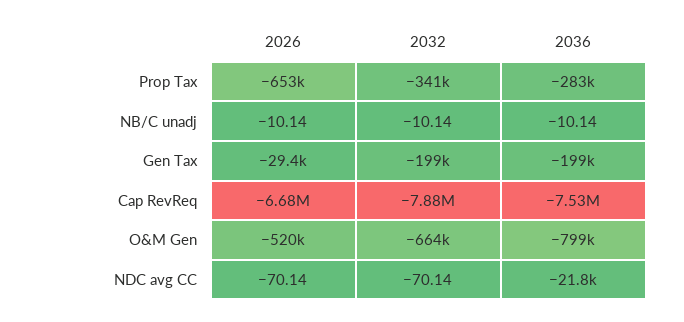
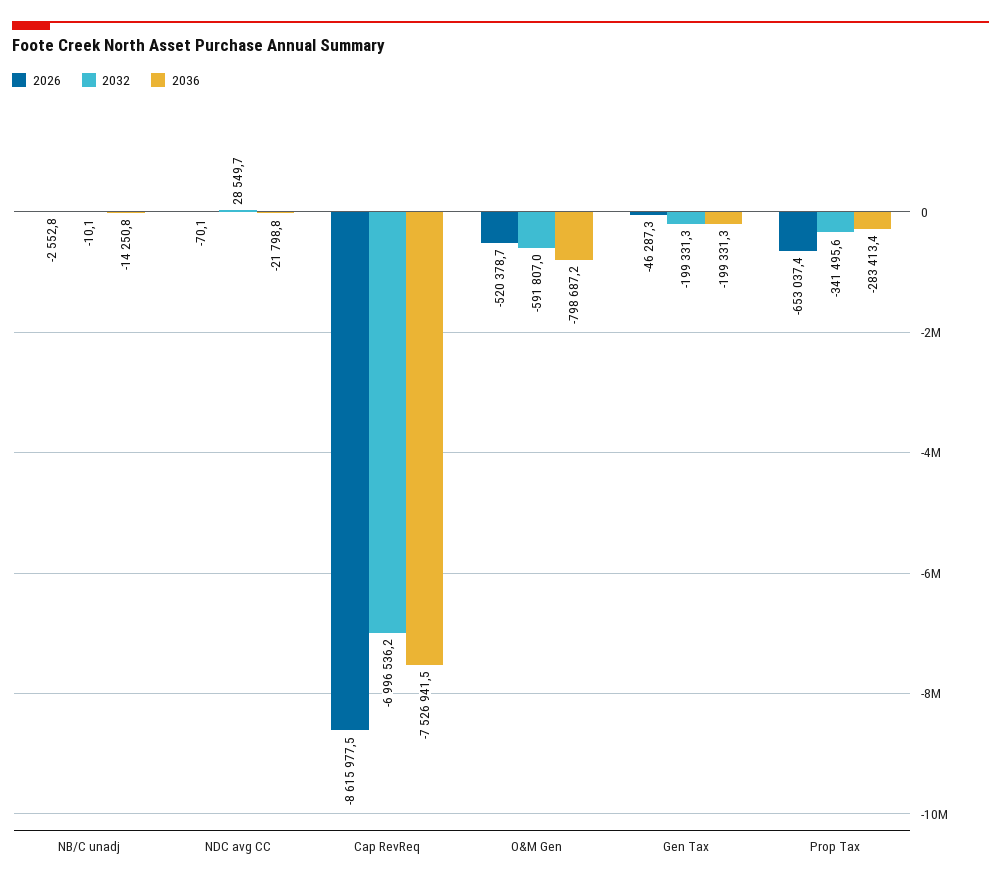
2026, NB/C unadj: -10.14 -> -2552.8
2036, NB/C unadj: -10.14 -> -14250.8
2026, Gen Tax: -29400 -> -46287.3
2026, Cap RevReq: -6680000 -> -8615977.5
2032, Cap RevReq: -7880000 -> -6996536.2
2032, O&M Gen: -664000 -> -591807
2032, NDC avg CC: -70.14 -> 28549.7

